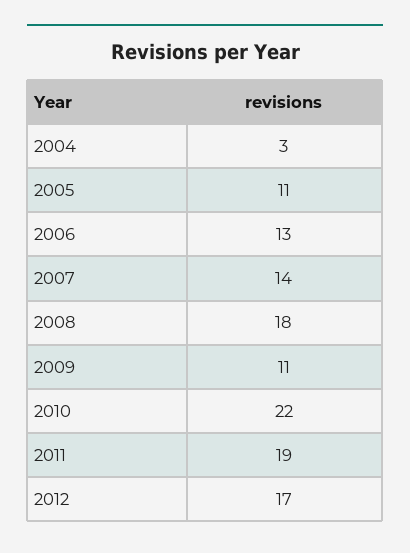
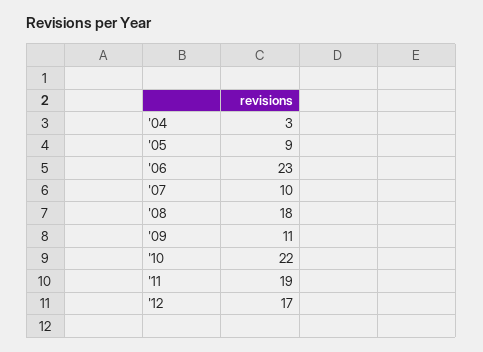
2005: 11 -> 9
2006: 13 -> 23
2007: 14 -> 10

